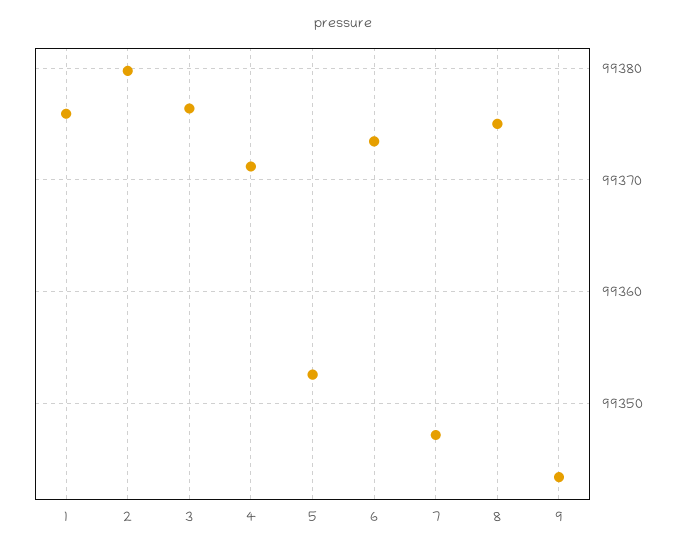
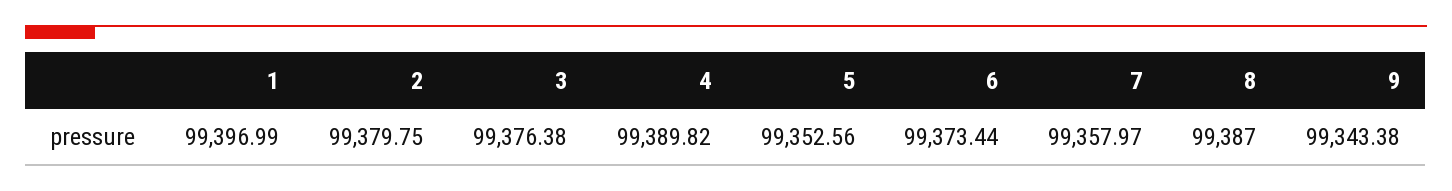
1: 99376 -> 99396.99
4: 99371 -> 99389.82
7: 99347 -> 99357.97
8: 99375 -> 99387

